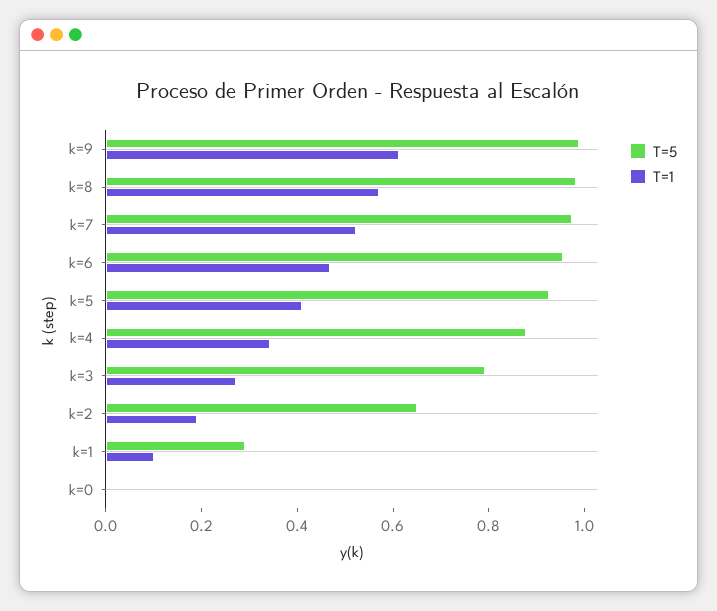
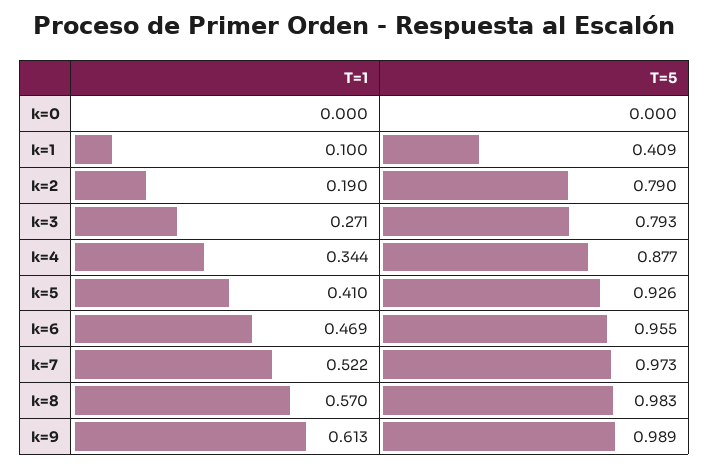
T=5, k=2: 0.65 -> 0.79
T=5, k=1: 0.3 -> 0.409

